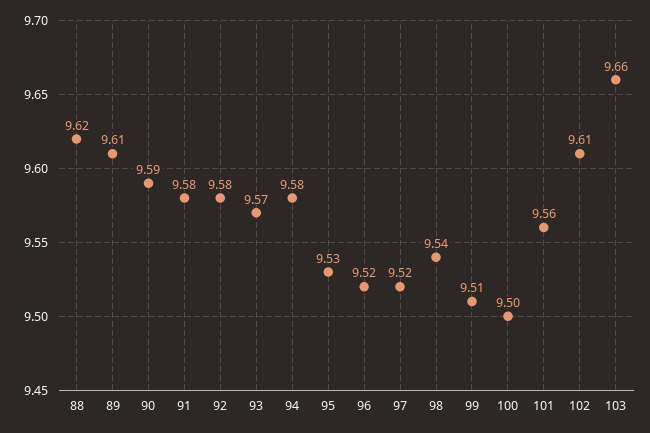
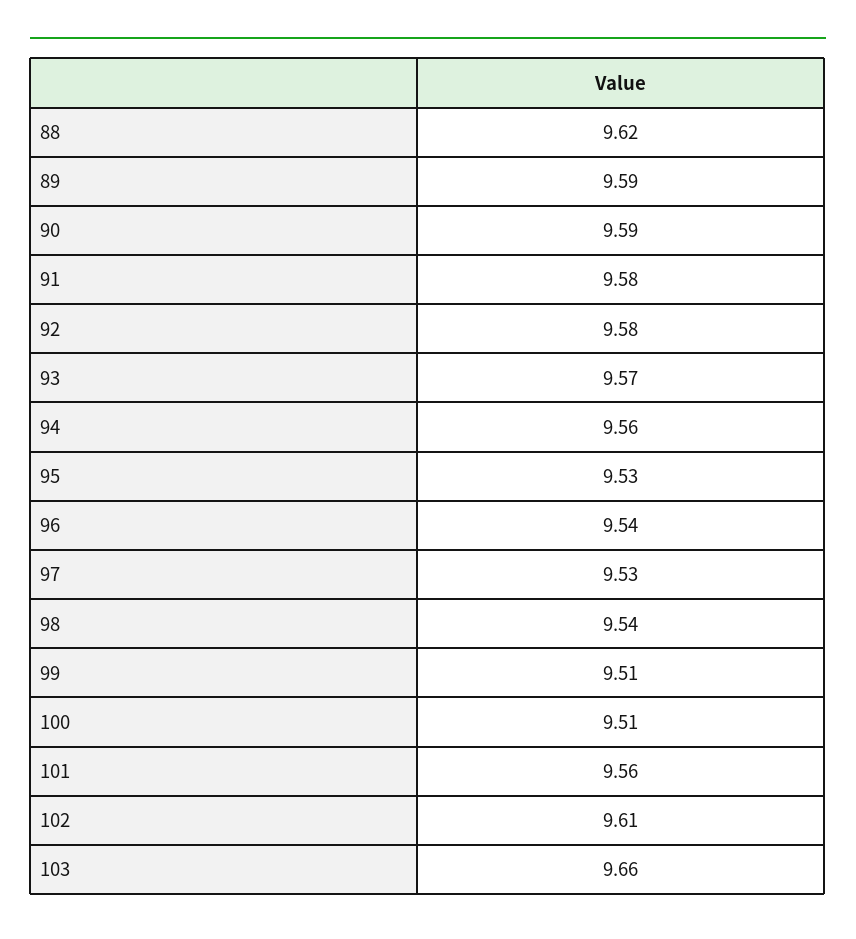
89: 9.61 -> 9.59
94: 9.58 -> 9.56
96: 9.52 -> 9.54
97: 9.52 -> 9.53
100: 9.5 -> 9.51

